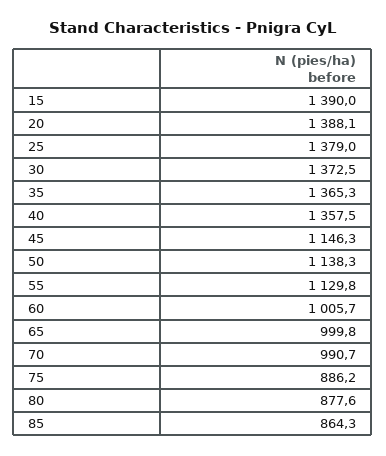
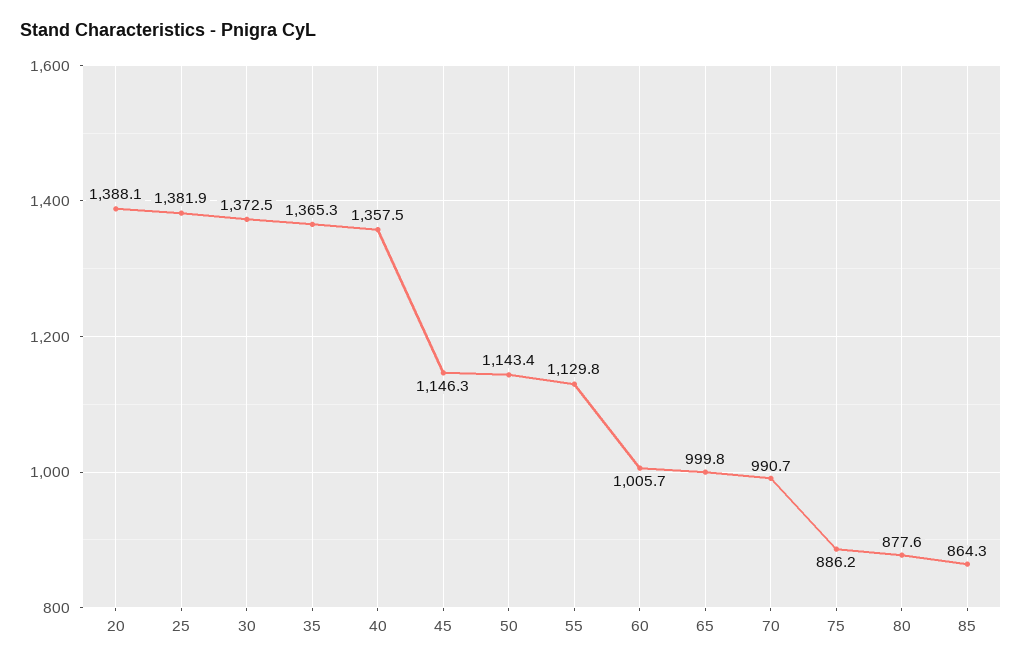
15: 1390 -> none
25: 1379 -> 1381.9
50: 1138.3 -> 1143.4

